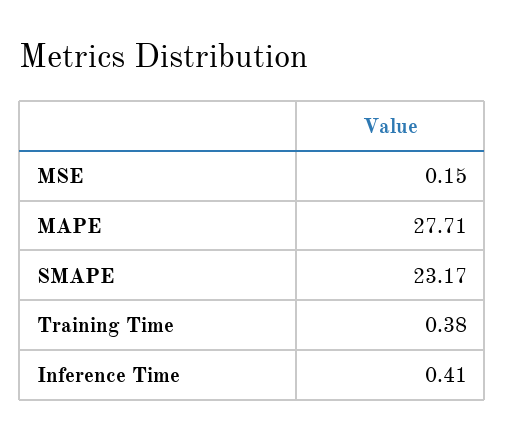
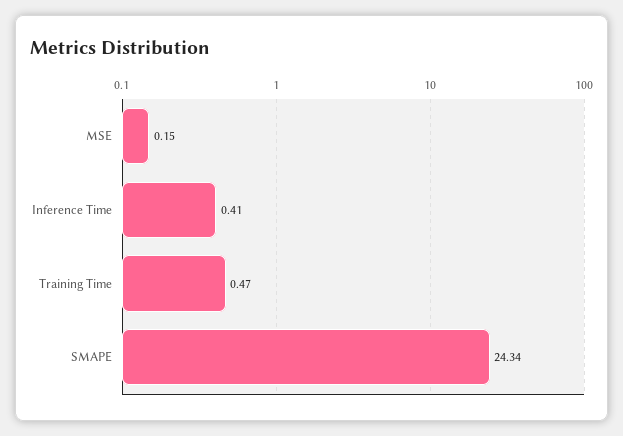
MAPE: 27.71 -> none
SMAPE: 23.17 -> 24.34
Training Time: 0.38 -> 0.47

